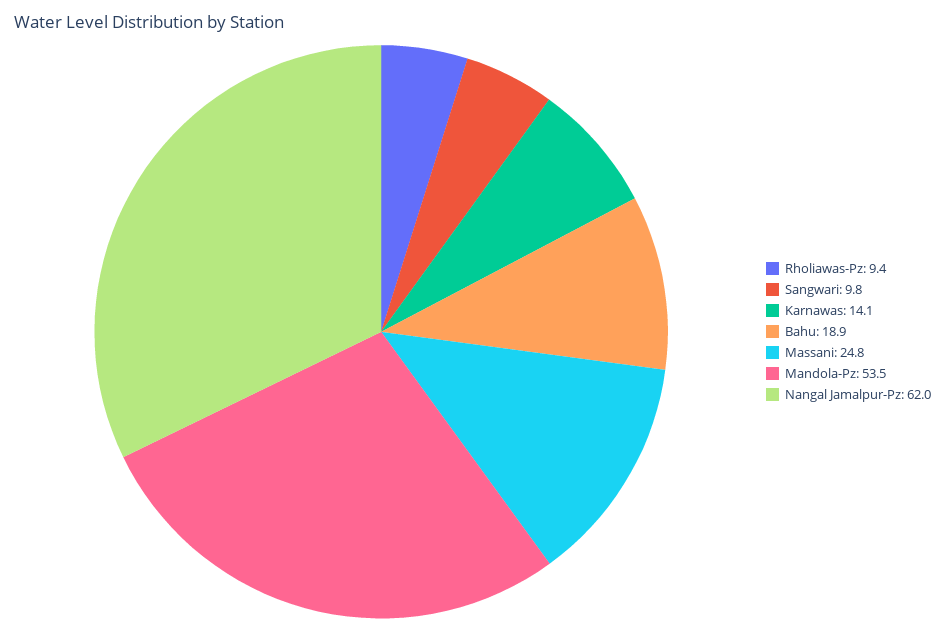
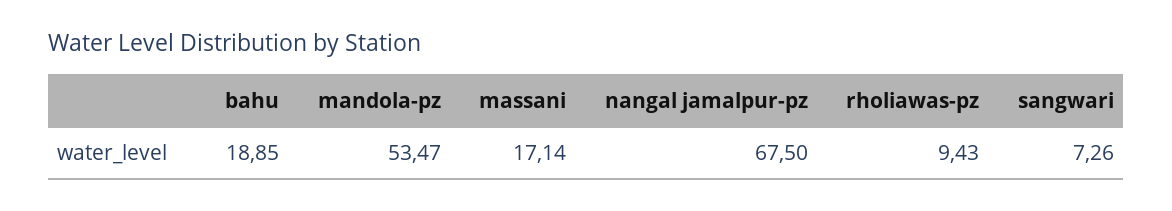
Sangwari: 9.8 -> 7.26
Karnawas: 14.1 -> none
Massani: 24.8 -> 17.14
Nangal Jamalpur-Pz: 62 -> 67.5

